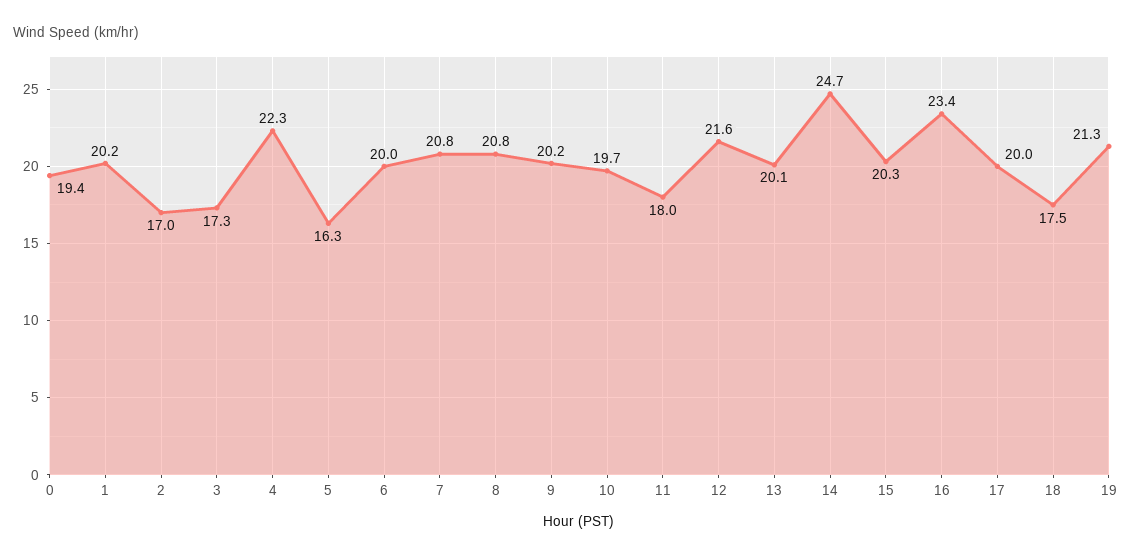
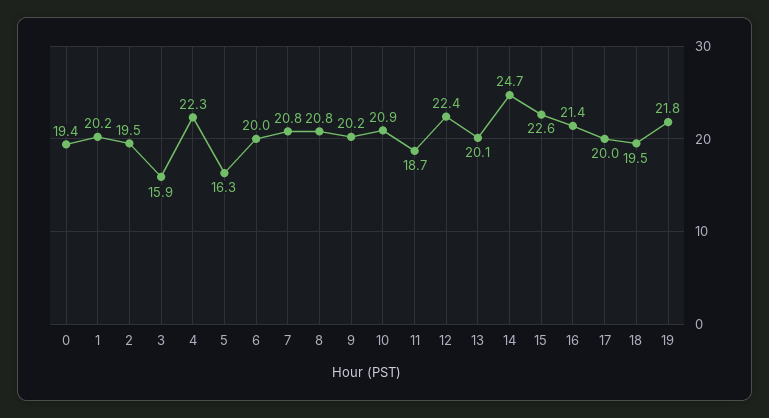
2: 17 -> 19.5
3: 17.3 -> 15.9
10: 19.7 -> 20.9
11: 18 -> 18.7
12: 21.6 -> 22.4
15: 20.3 -> 22.6
16: 23.4 -> 21.4
18: 17.5 -> 19.5
19: 21.3 -> 21.8

